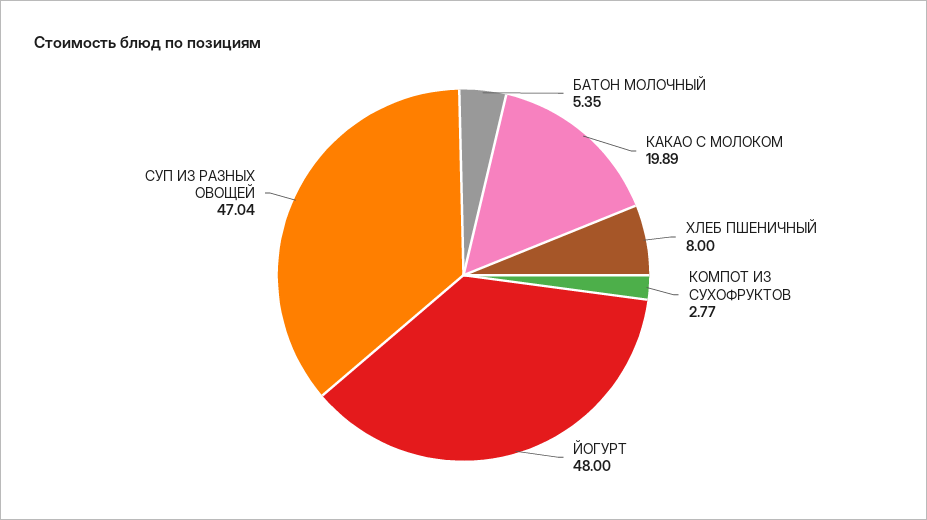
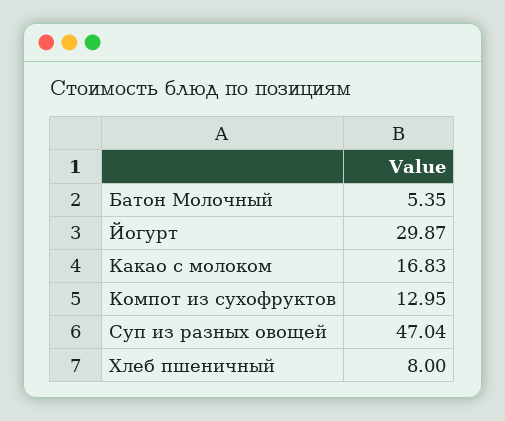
КАКАО С МОЛОКОМ: 19.89 -> 16.83
КОМПОТ ИЗ СУХОФРУКТОВ: 2.77 -> 12.95
ЙОГУРТ: 48 -> 29.87

